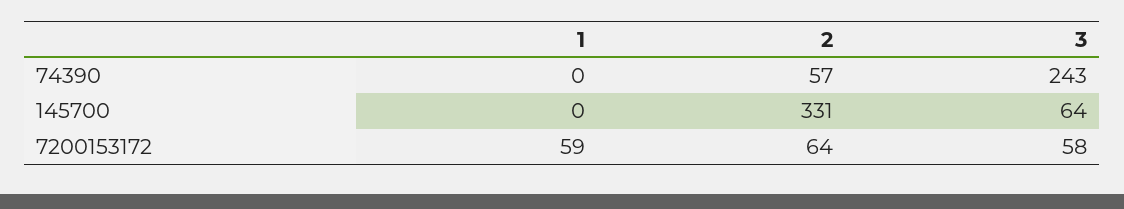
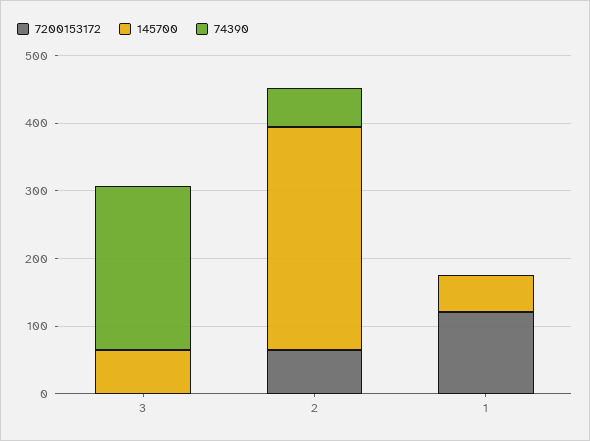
145700, 1: 0 -> 60
7200153172, 1: 59 -> 120
7200153172, 3: 58 -> 0

